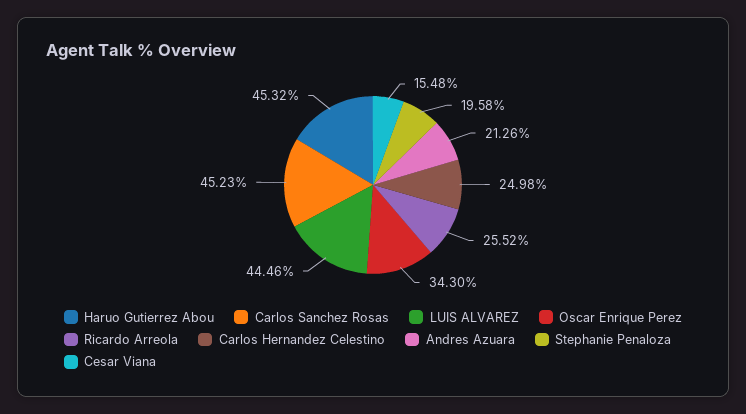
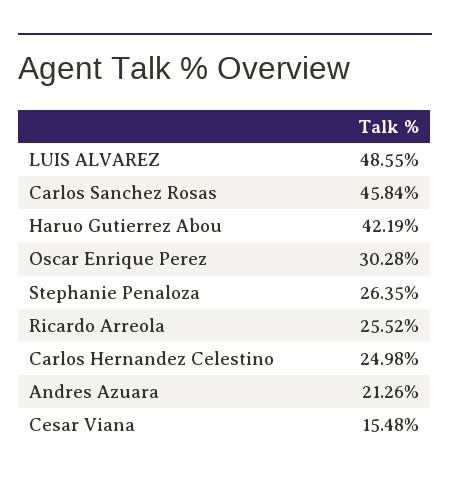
Haruo Gutierrez Abou: 45.32 -> 42.19
Carlos Sanchez Rosas: 45.23 -> 45.84
LUIS ALVAREZ: 44.46 -> 48.55
Oscar Enrique Perez: 34.3 -> 30.28
Stephanie Penaloza: 19.58 -> 26.35

